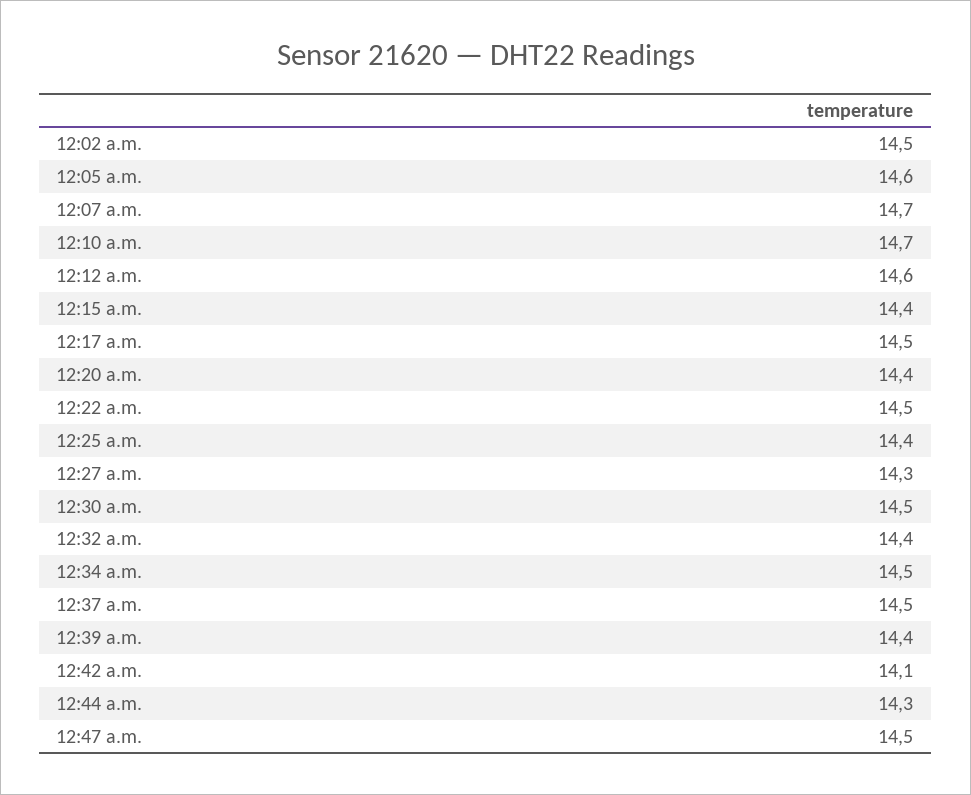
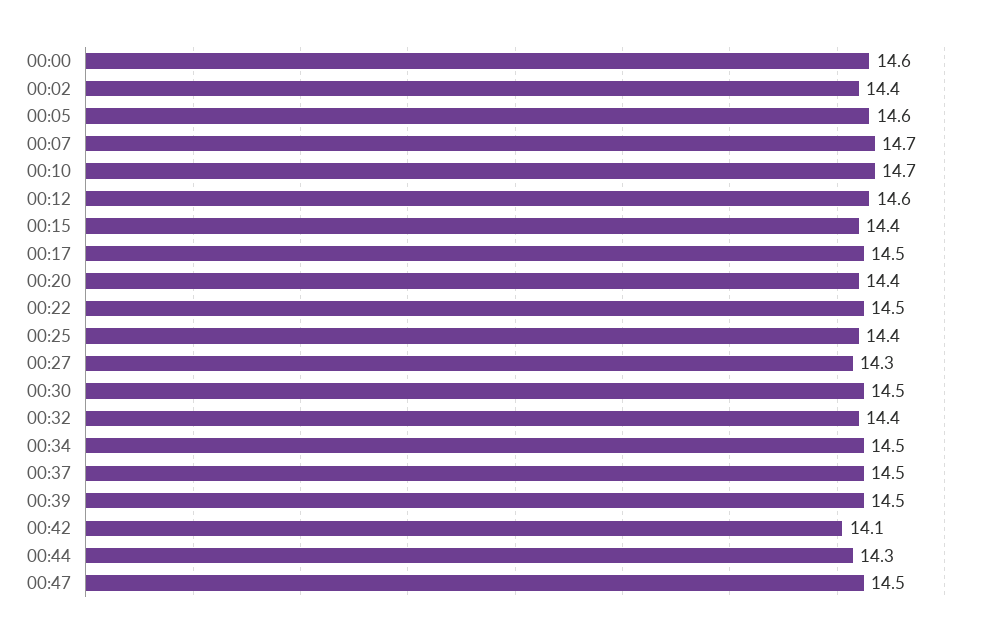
12:02 a.m.: 14.5 -> 14.4
12:39 a.m.: 14.4 -> 14.5
00:00: none -> 14.6

